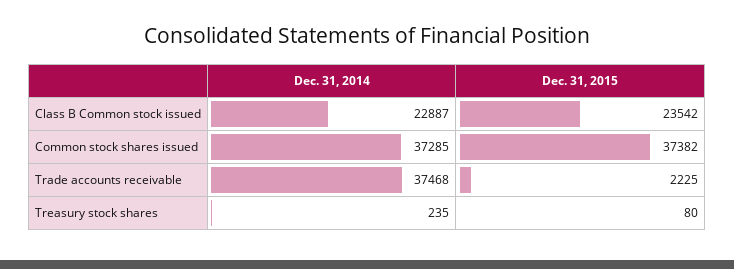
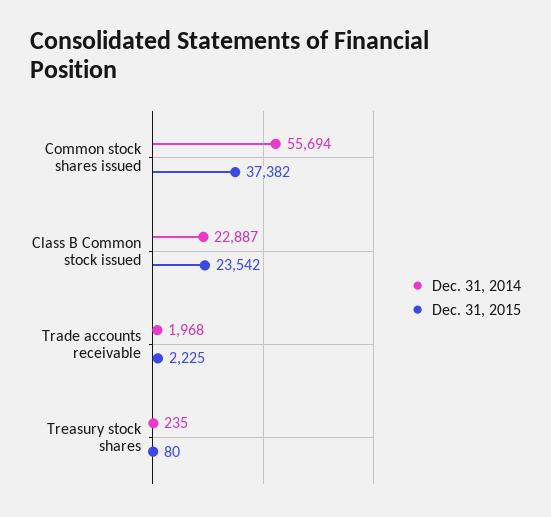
Dec. 31, 2014, Common stock shares issued: 37285 -> 55694
Dec. 31, 2014, Trade accounts receivable: 37468 -> 1968

